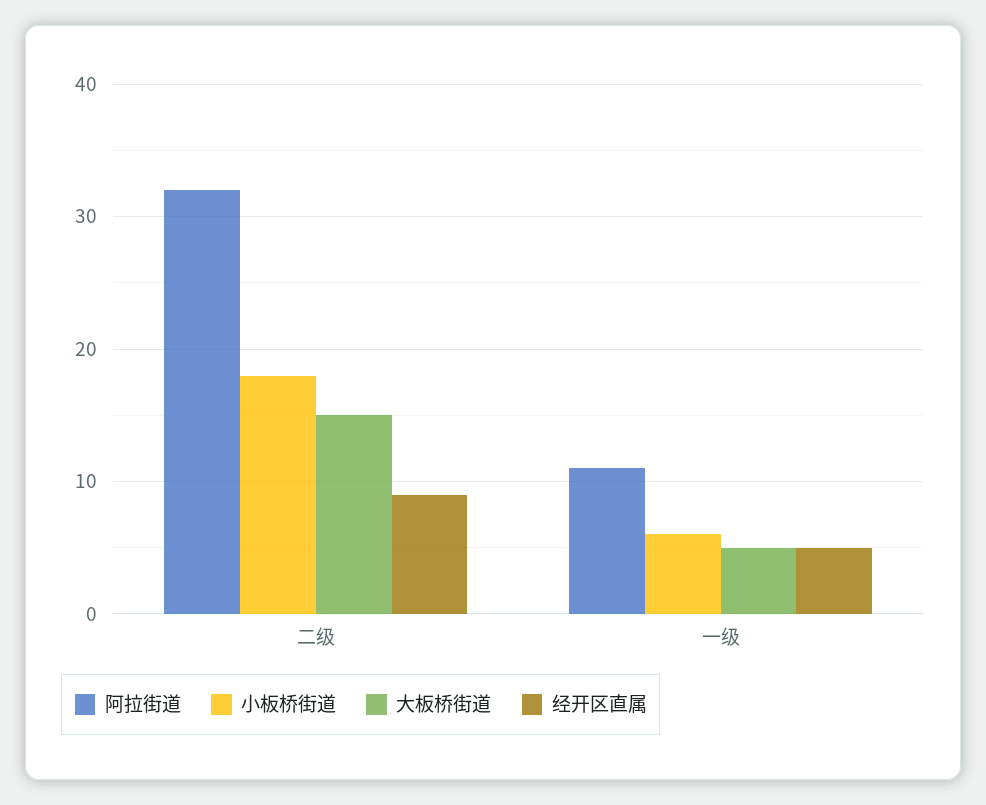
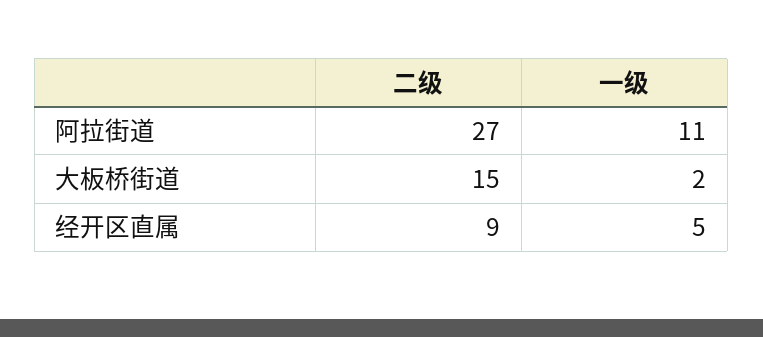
阿拉街道, 二级: 32 -> 27
小板桥街道, 二级: 18 -> none
小板桥街道, 一级: 6 -> none
大板桥街道, 一级: 5 -> 2

